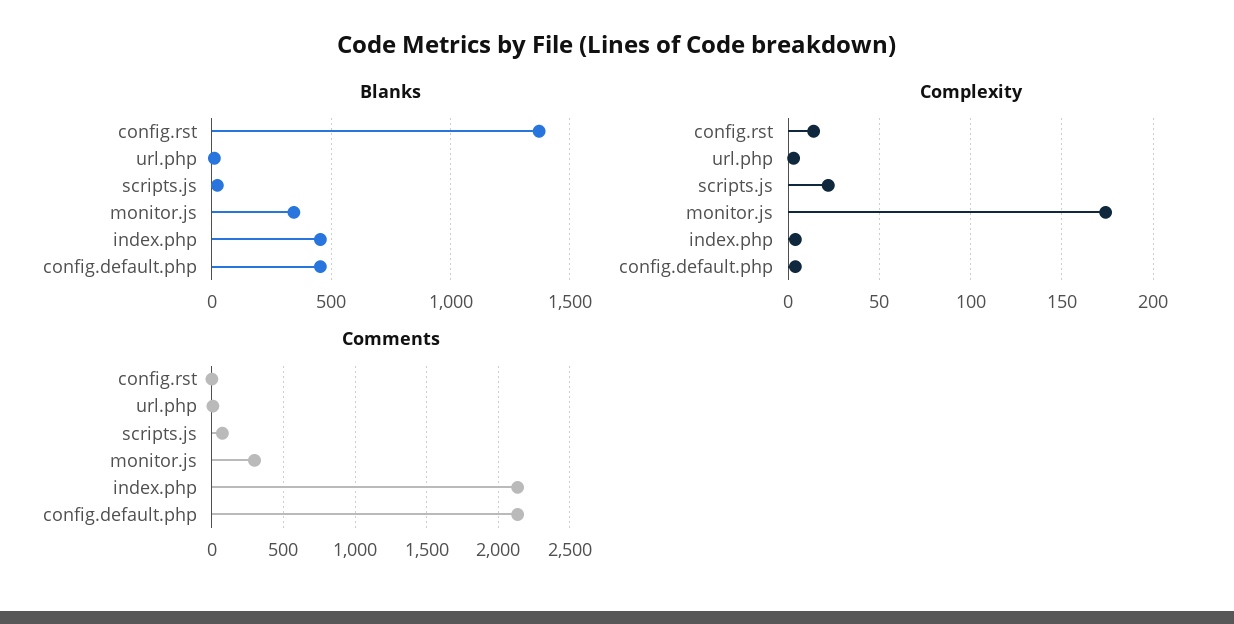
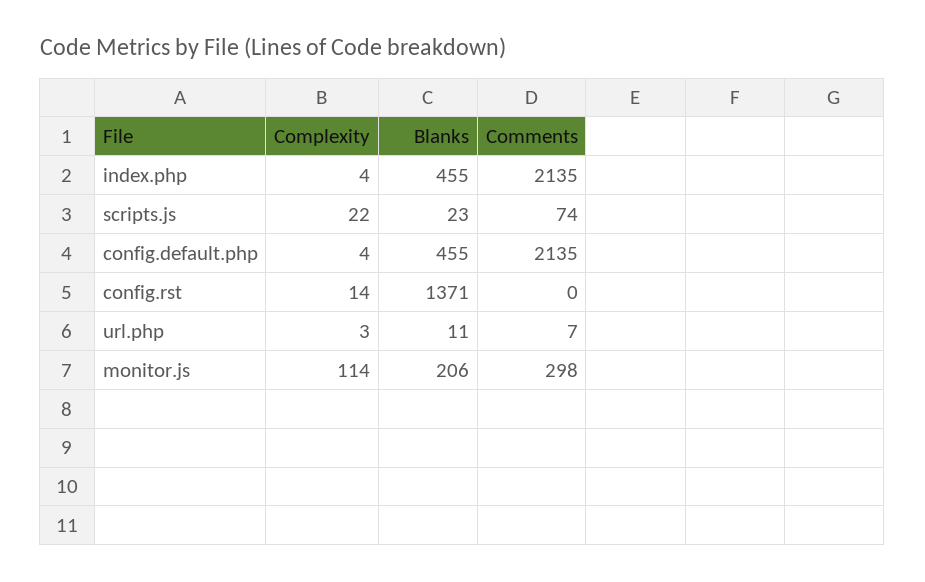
Blanks, monitor.js: 350 -> 206
Complexity, monitor.js: 175 -> 114

